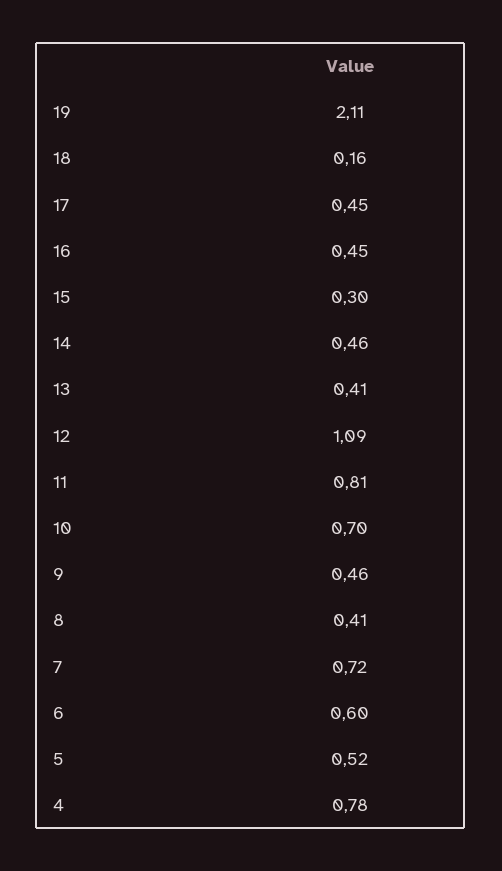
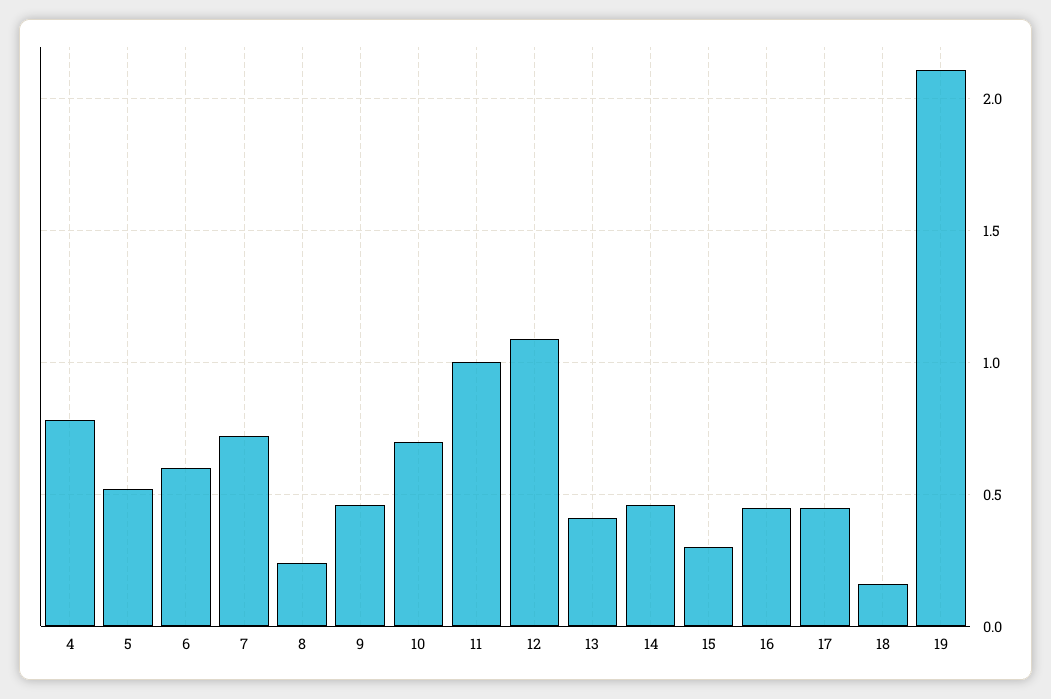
11: 0.81 -> 1
8: 0.41 -> 0.25

